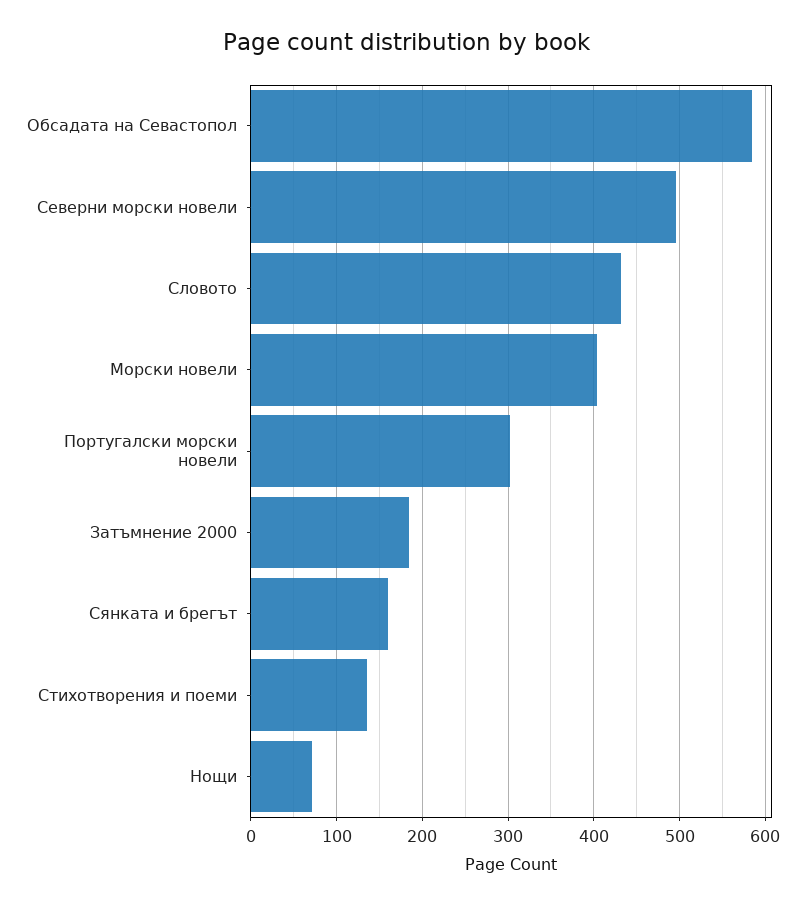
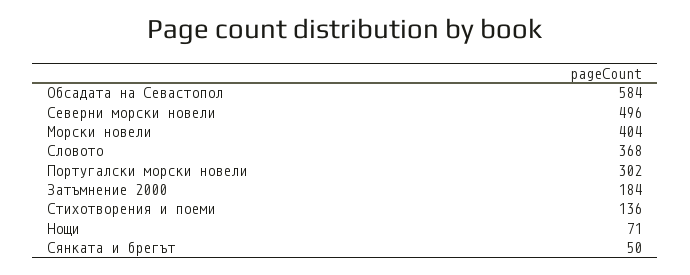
Словото: 430 -> 368
Сянката и брегът: 160 -> 50

